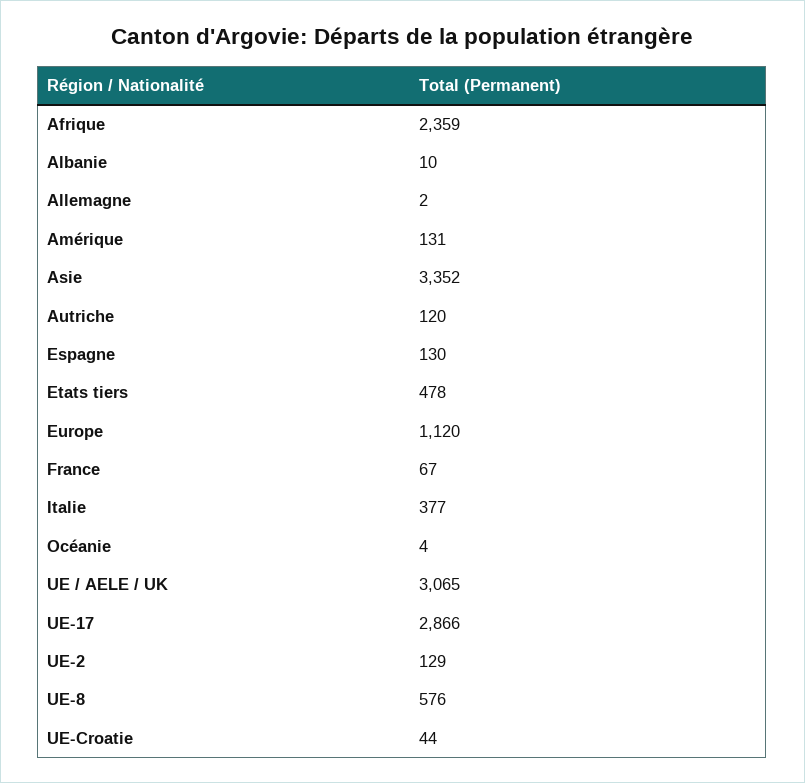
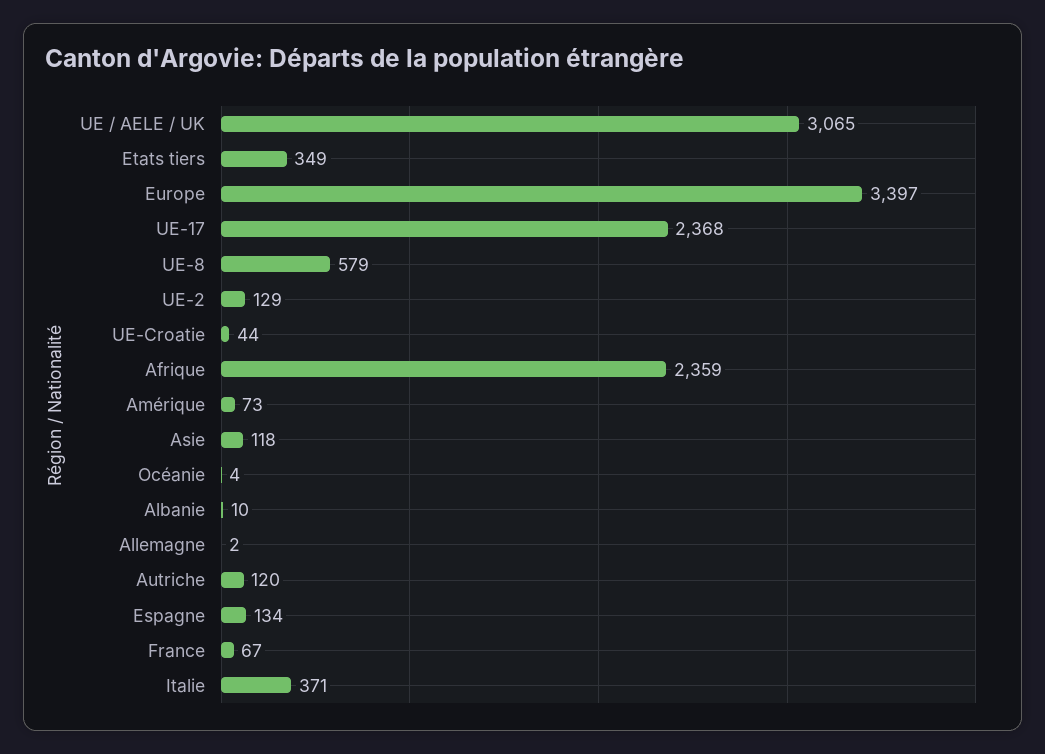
Amérique: 131 -> 73
Asie: 3352 -> 118
Espagne: 130 -> 134
Etats tiers: 478 -> 349
Europe: 1120 -> 3397
Italie: 377 -> 371
UE-17: 2866 -> 2368
UE-8: 576 -> 579

